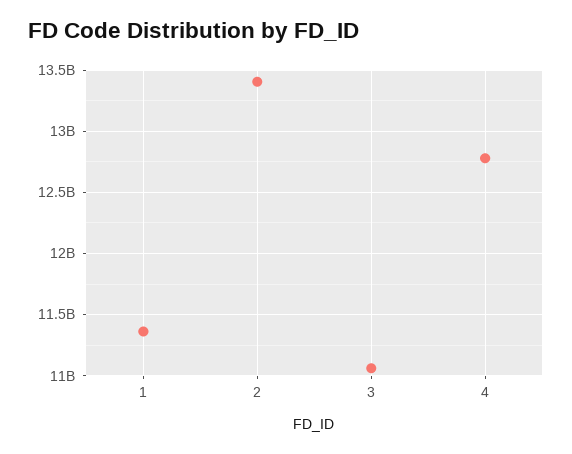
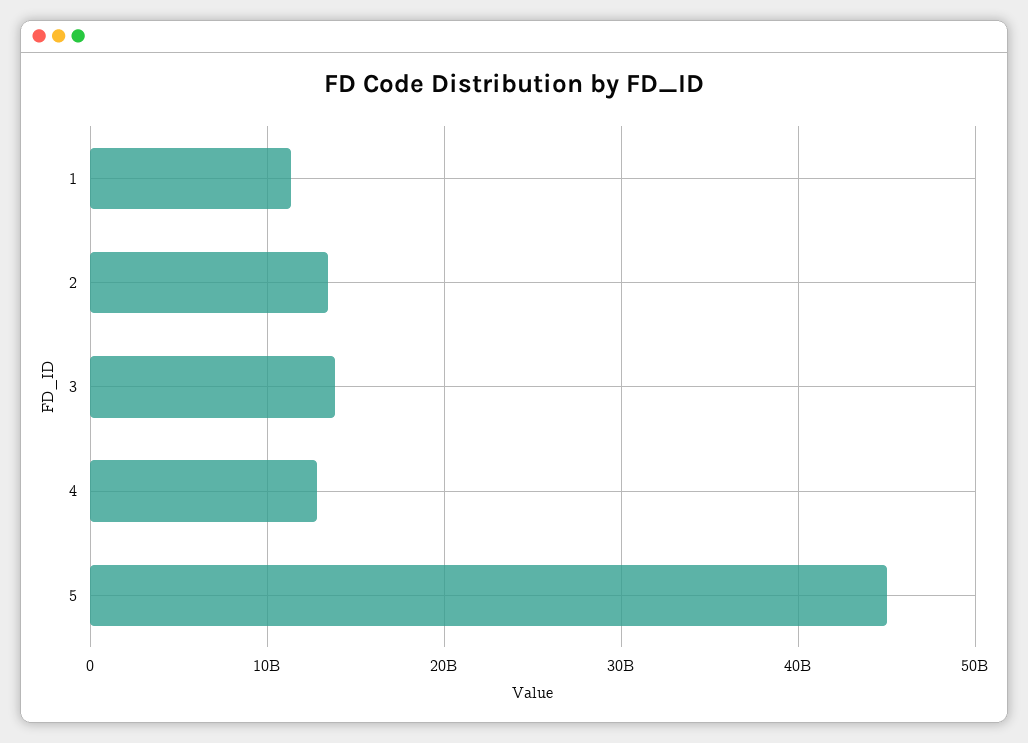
3: 11050000000 -> 14000000000
5: none -> 45000000000

